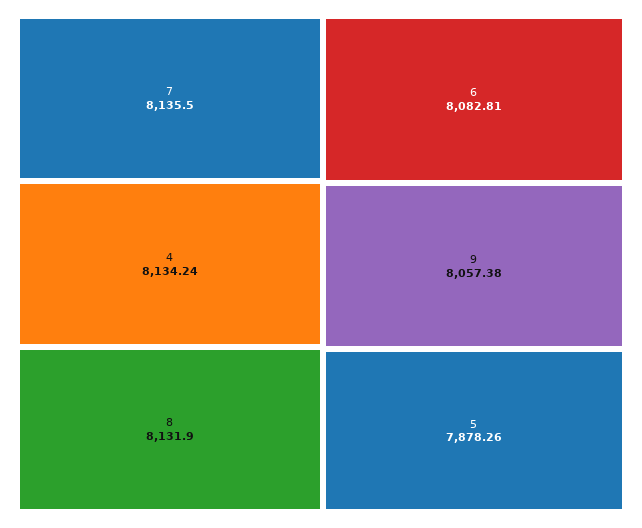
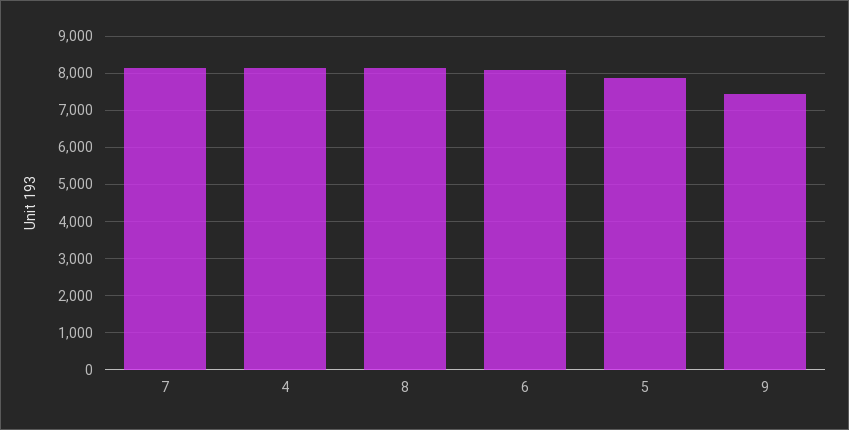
9: 8057.38 -> 7400

